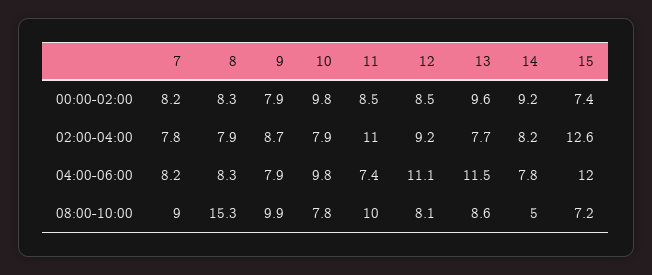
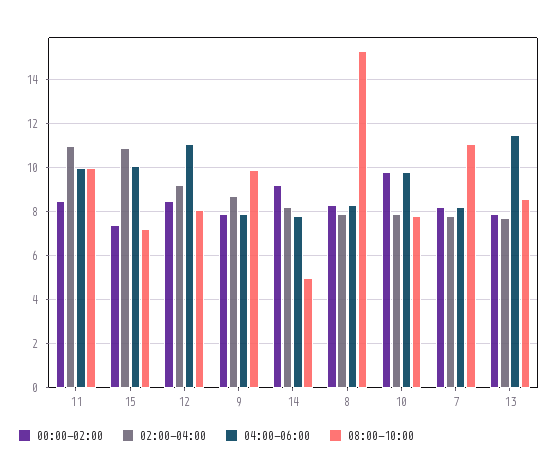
00:00-02:00, 13: 9.6 -> 8
02:00-04:00, 15: 12.6 -> 11
04:00-06:00, 11: 7.4 -> 10
04:00-06:00, 15: 12 -> 10
08:00-10:00, 7: 9 -> 11

